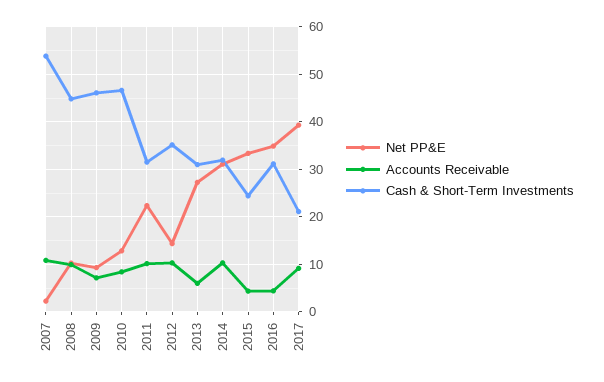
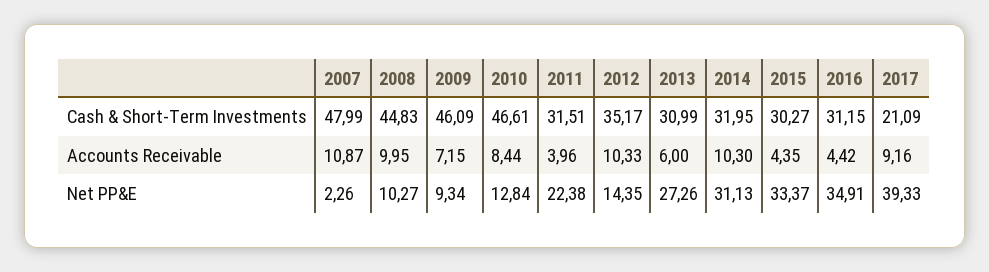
Cash & Short-Term Investments, 2007: 54 -> 47.99
Accounts Receivable, 2011: 10 -> 3.96
Cash & Short-Term Investments, 2015: 24 -> 30.27

